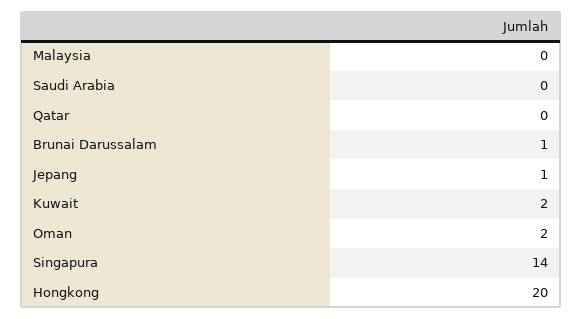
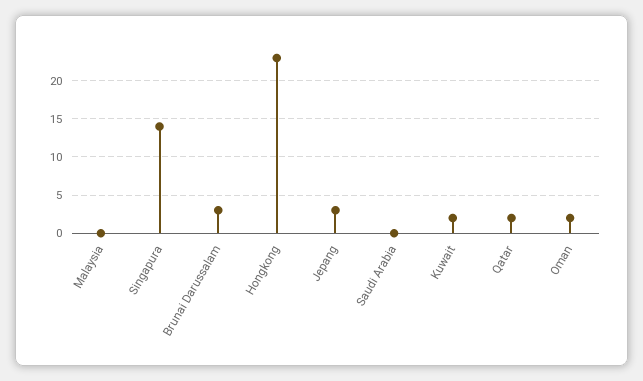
Qatar: 0 -> 2
Brunai Darussalam: 1 -> 3
Jepang: 1 -> 3
Hongkong: 20 -> 23

